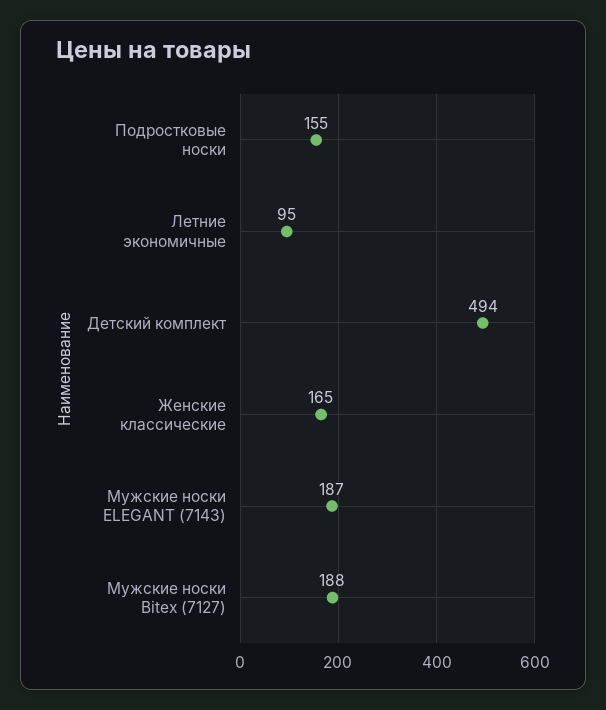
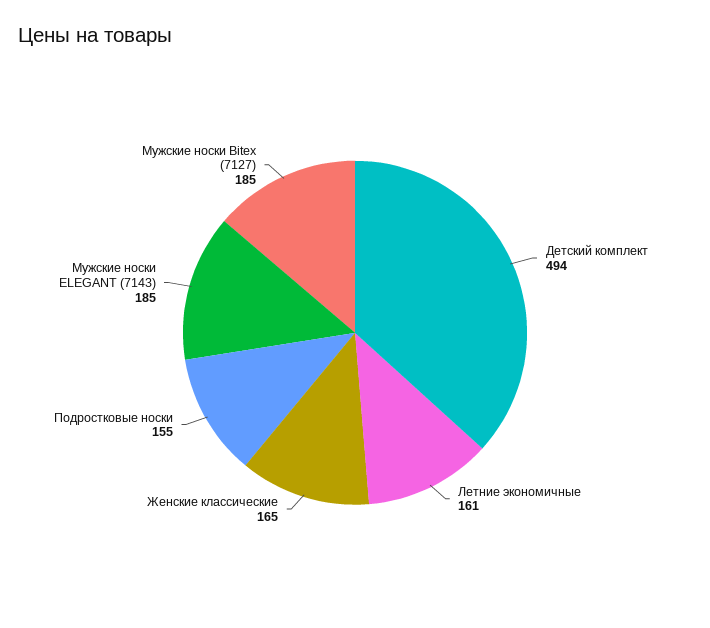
Летние экономичные: 95 -> 161
Мужские носки ELEGANT (7143): 187 -> 185
Мужские носки Bitex (7127): 188 -> 185

